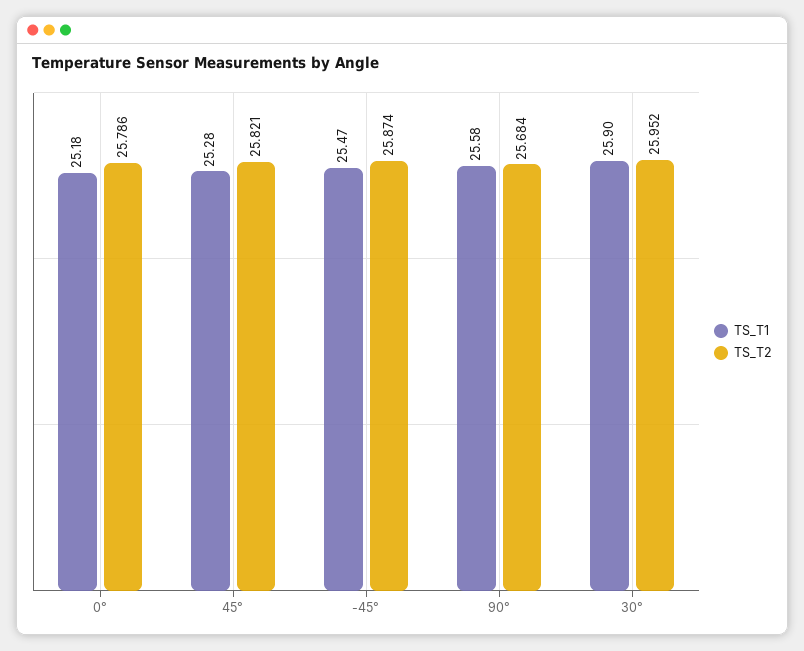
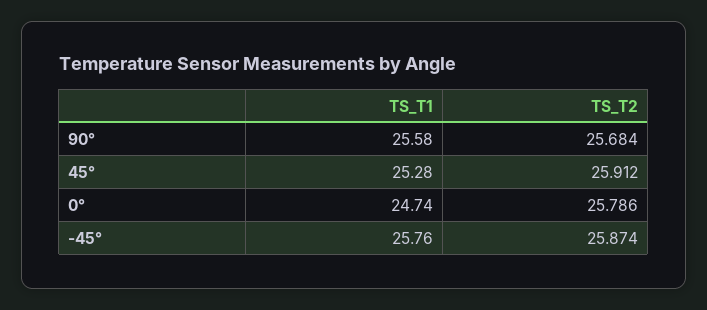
TS_T1, 0°: 25.18 -> 24.74
TS_T2, 45°: 25.821 -> 25.912
TS_T1, -45°: 25.47 -> 25.76
TS_T1, 30°: 25.9 -> none
TS_T2, 30°: 25.952 -> none

